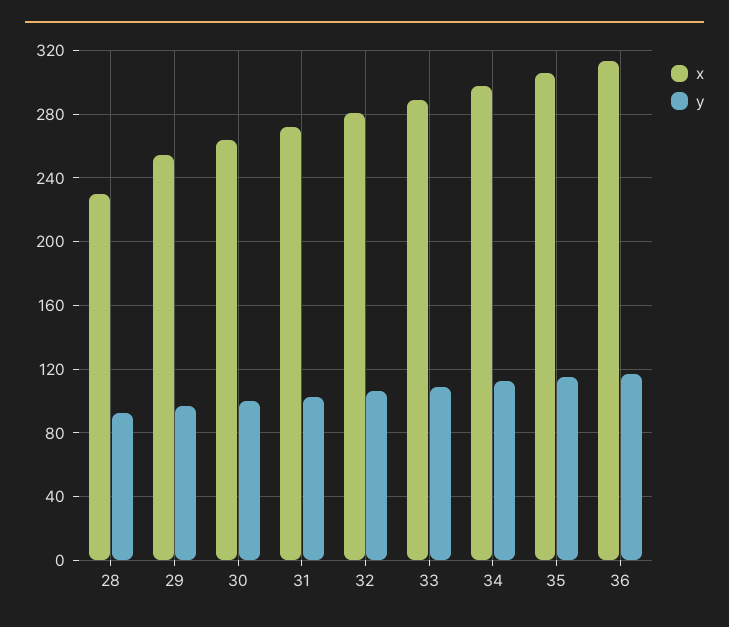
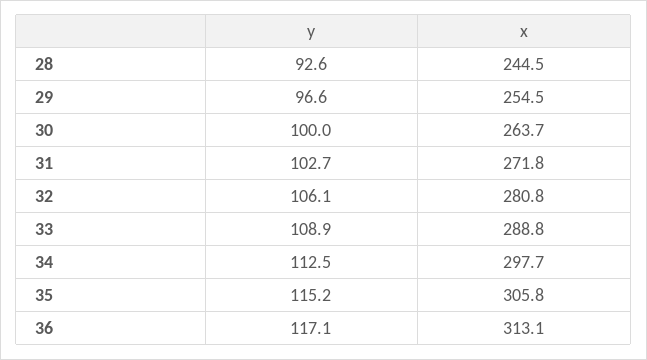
x, 28: 230 -> 244.5

